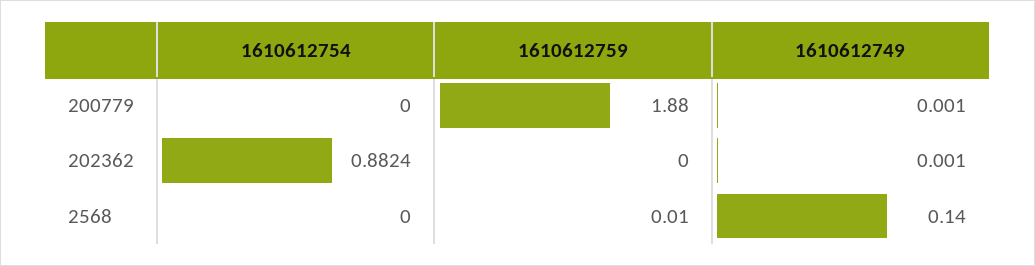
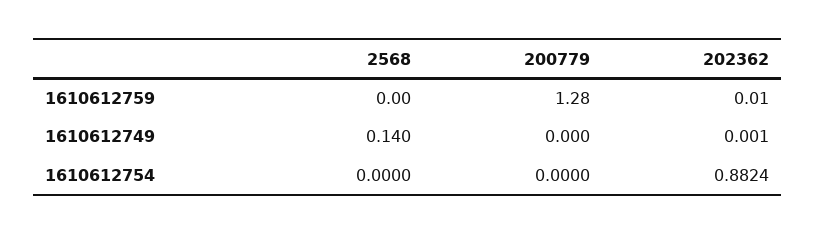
1610612759, 200779: 1.88 -> 1.28
1610612749, 200779: 0.001 -> 0
1610612759, 202362: 0 -> 0.01
1610612759, 2568: 0.01 -> 0

